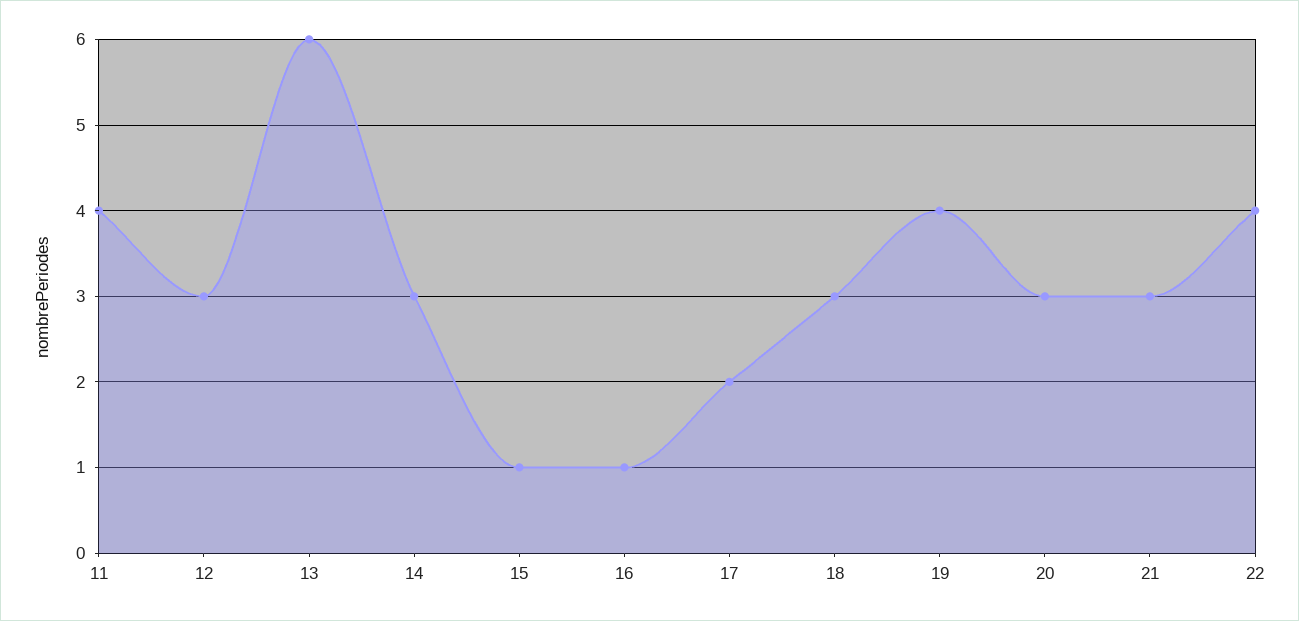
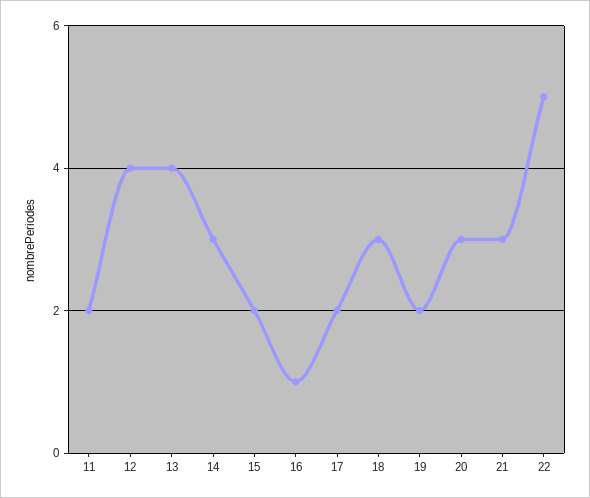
11: 4 -> 2
12: 3 -> 4
13: 6 -> 4
15: 1 -> 2
19: 4 -> 2
22: 4 -> 5

